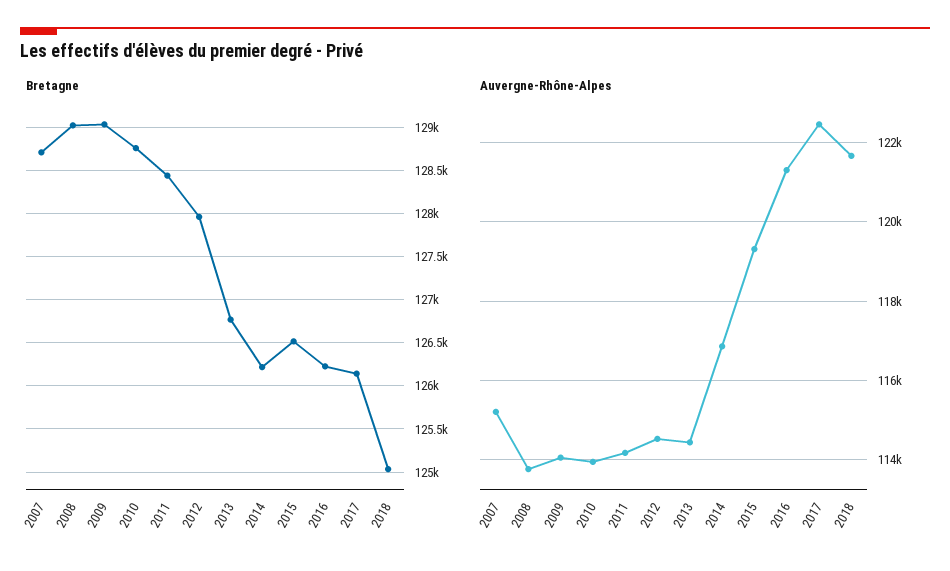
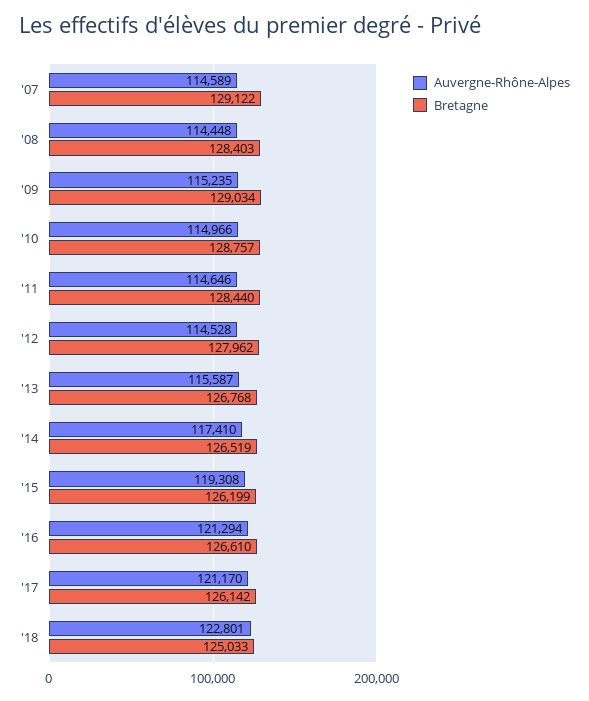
Bretagne, 2007: 128700 -> 129122
Bretagne, 2008: 129000 -> 128403
Bretagne, 2014: 126200 -> 126519
Bretagne, 2015: 126500 -> 126199
Bretagne, 2016: 126200 -> 126610
Auvergne-Rhône-Alpes, 2007: 115200 -> 114589
Auvergne-Rhône-Alpes, 2008: 113800 -> 114448
Auvergne-Rhône-Alpes, 2009: 114000 -> 115235
Auvergne-Rhône-Alpes, 2010: 114000 -> 114966
Auvergne-Rhône-Alpes, 2011: 114200 -> 114646
Auvergne-Rhône-Alpes, 2013: 114400 -> 115587
Auvergne-Rhône-Alpes, 2014: 116800 -> 117410
Auvergne-Rhône-Alpes, 2017: 122400 -> 121170
Auvergne-Rhône-Alpes, 2018: 121600 -> 122801

